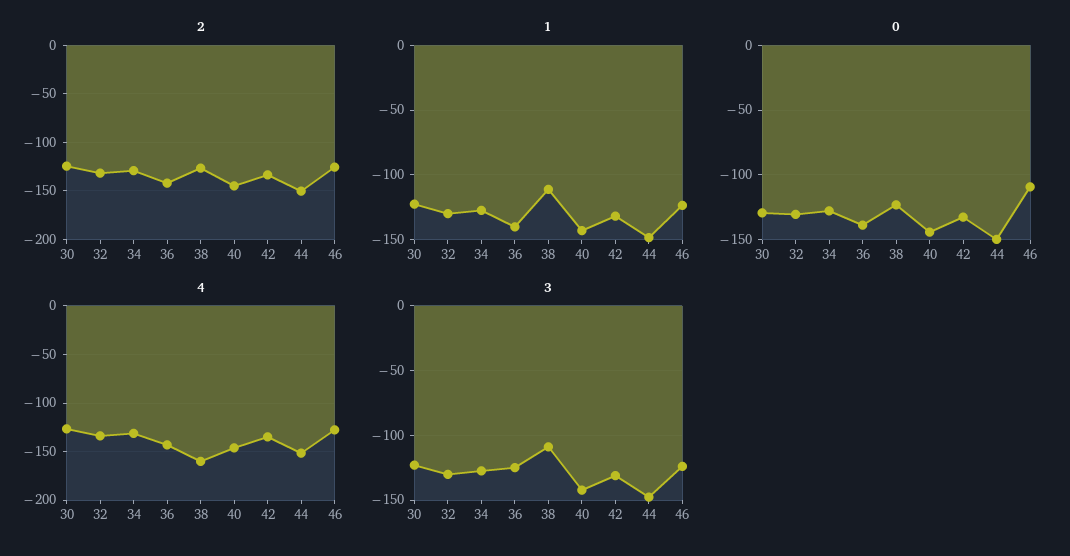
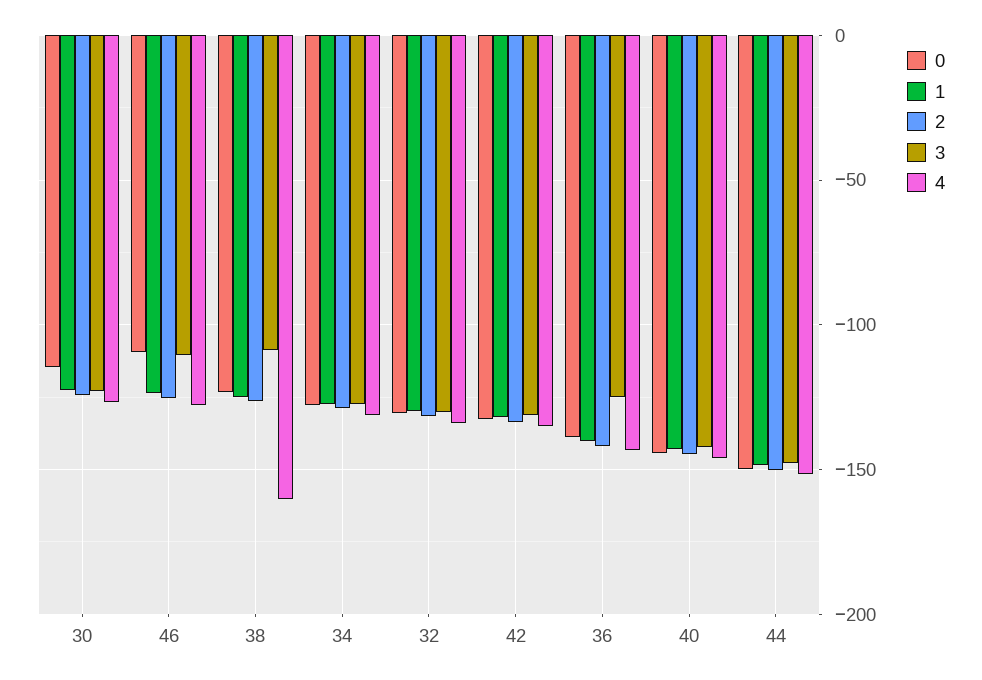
1, 38: -110 -> -125
0, 30: -130 -> -115
3, 46: -125 -> -110

